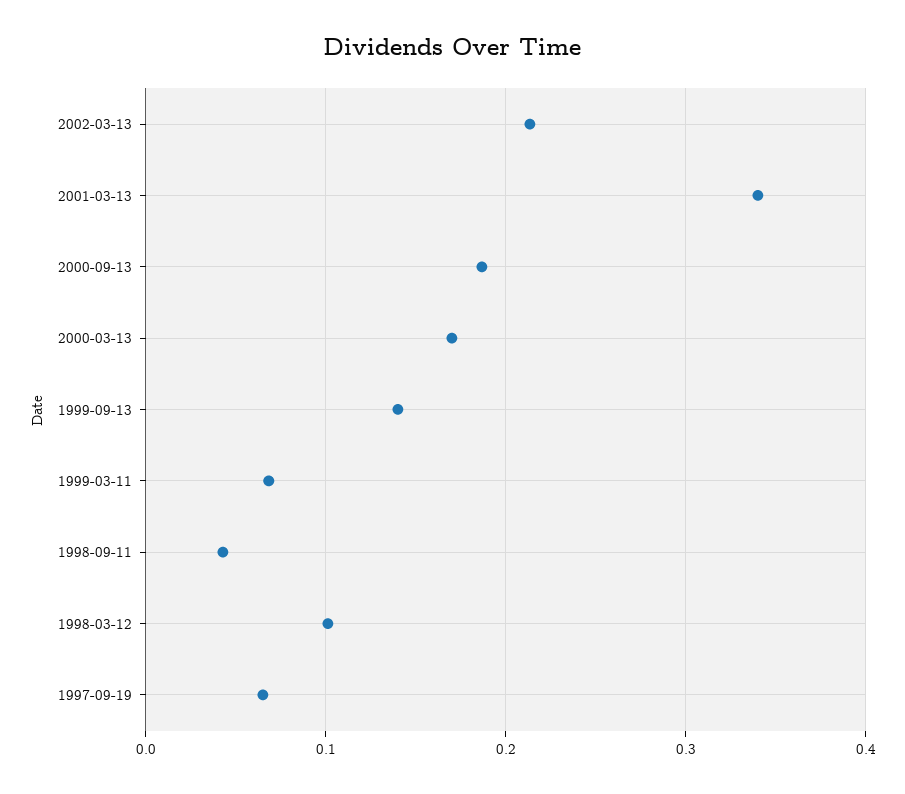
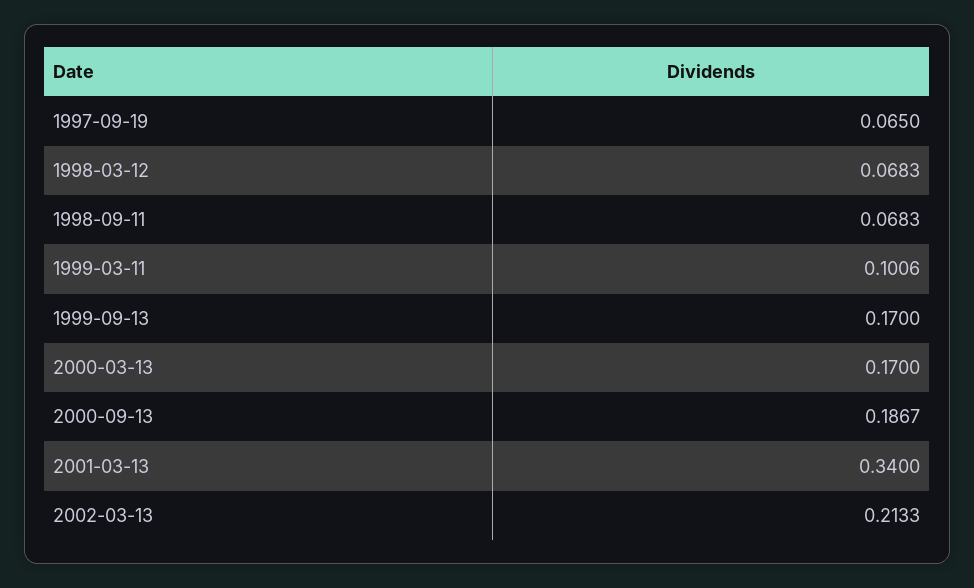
1999-09-13: 0.14 -> 0.17
1999-03-11: 0.07 -> 0.1006
1998-09-11: 0.04 -> 0.0683
1998-03-12: 0.1 -> 0.0683

